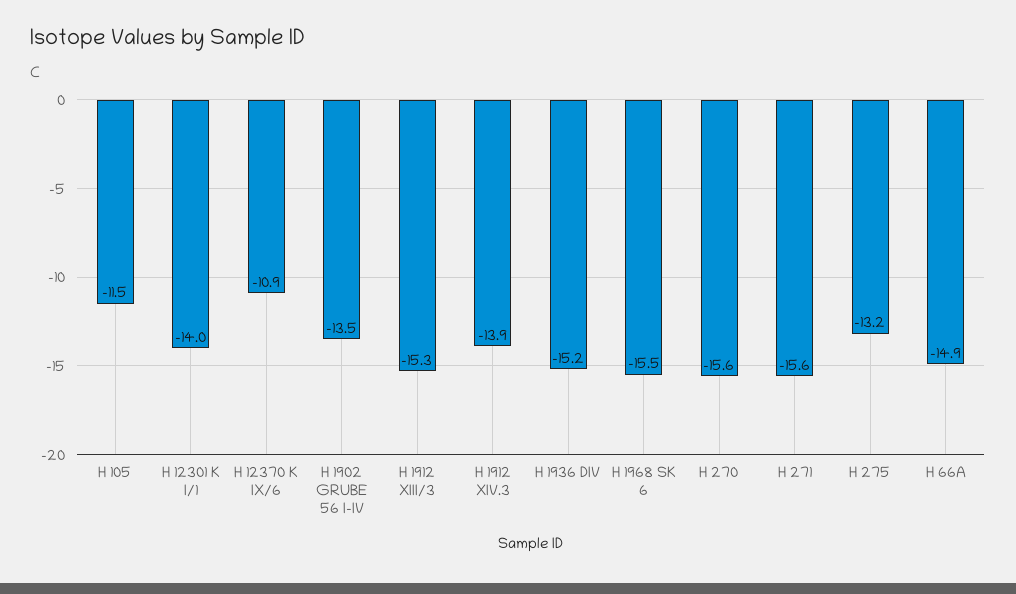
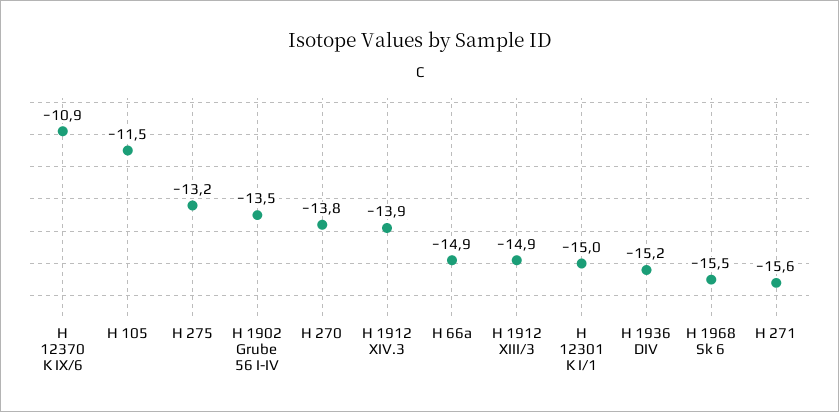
H 12301 K I/1: -14 -> -15
H 1912 XIII/3: -15.3 -> -14.9
H 270: -15.6 -> -13.8

